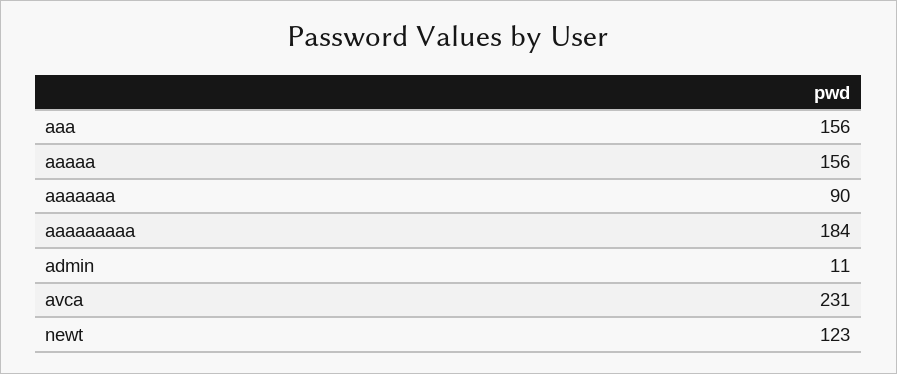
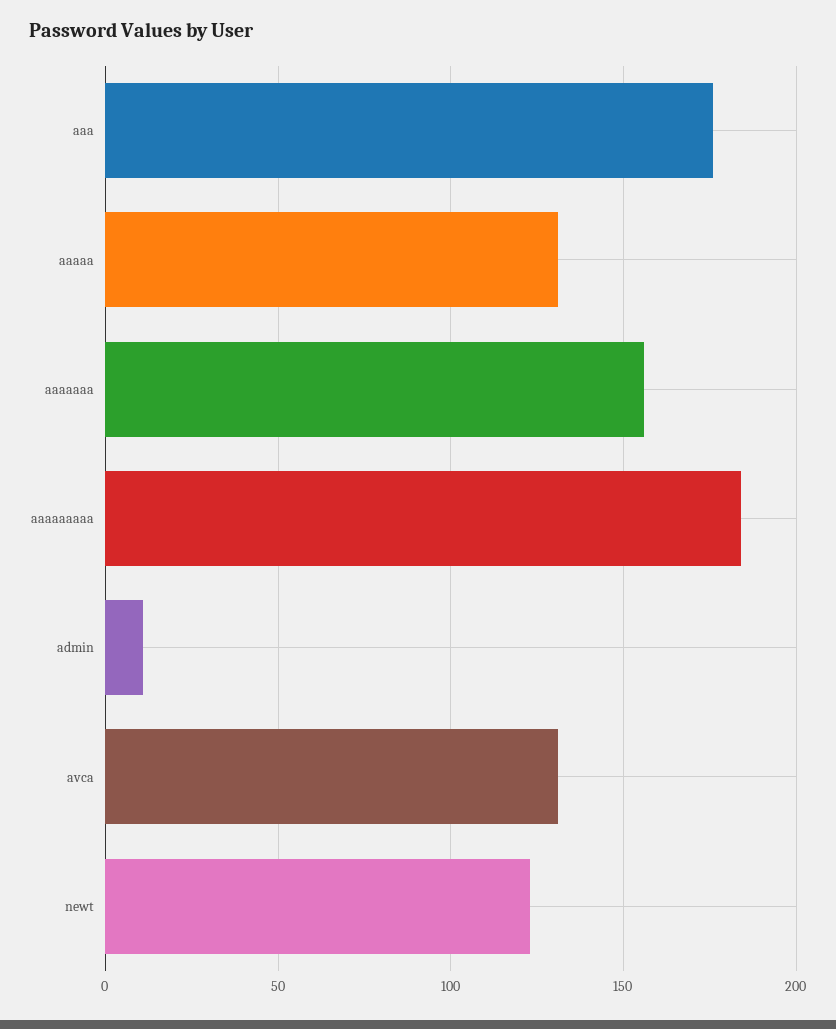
aaa: 156 -> 175
aaaaa: 156 -> 130
aaaaaaa: 90 -> 155
avca: 231 -> 130

